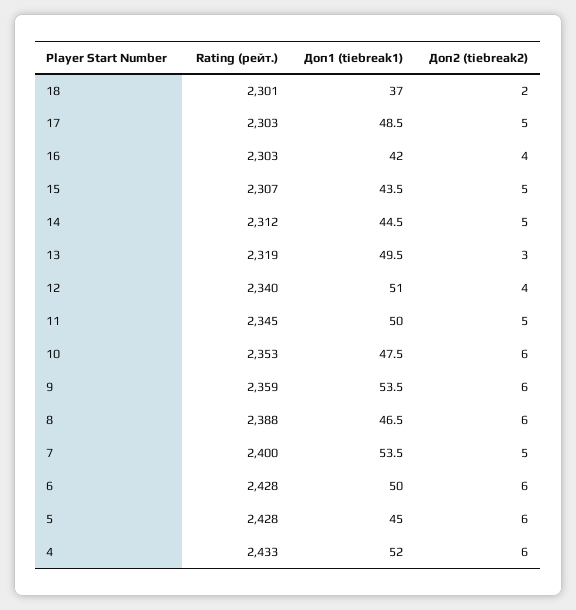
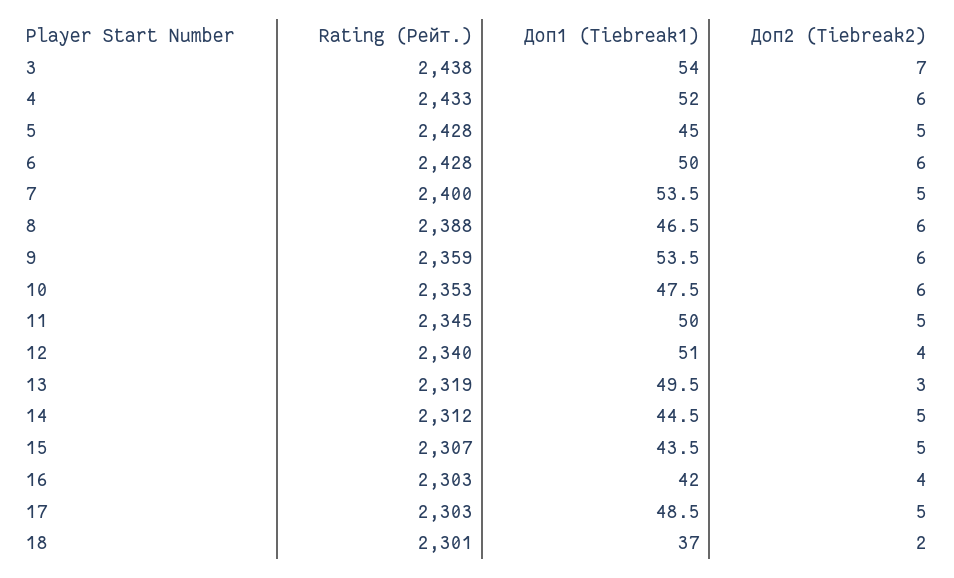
Доп2 (tiebreak2), 5: 6 -> 5
Rating (рейт.), 3: none -> 2438
Доп1 (tiebreak1), 3: none -> 54
Доп2 (tiebreak2), 3: none -> 7

